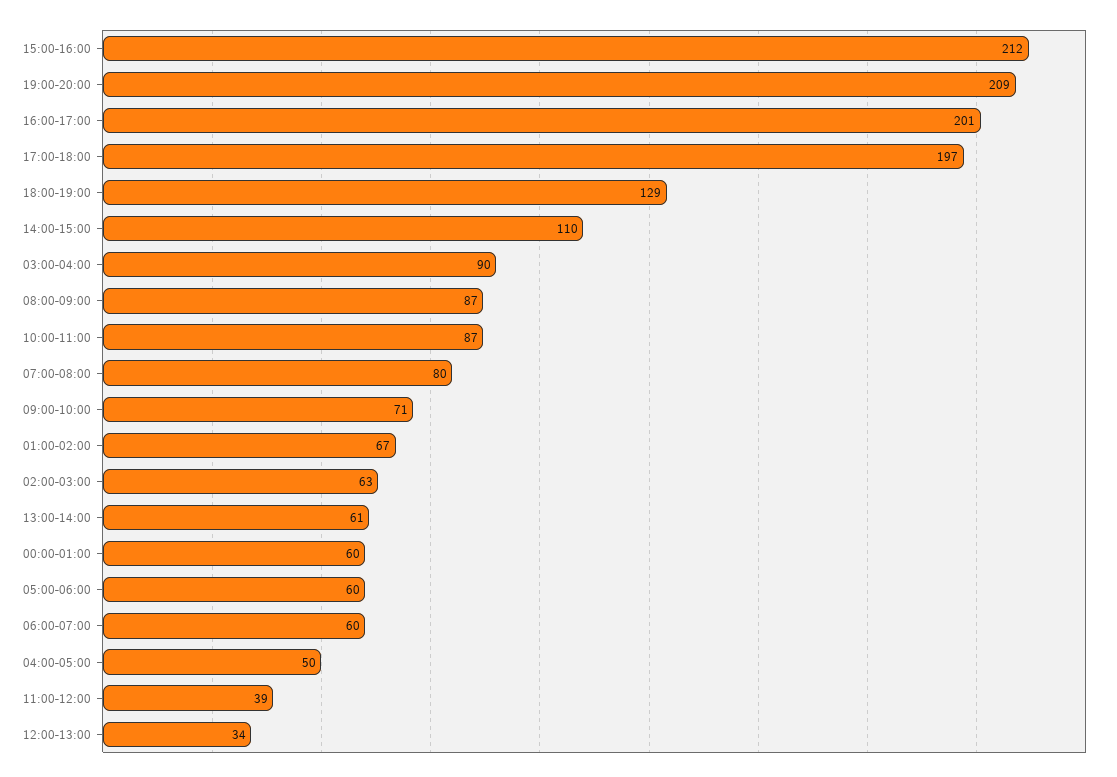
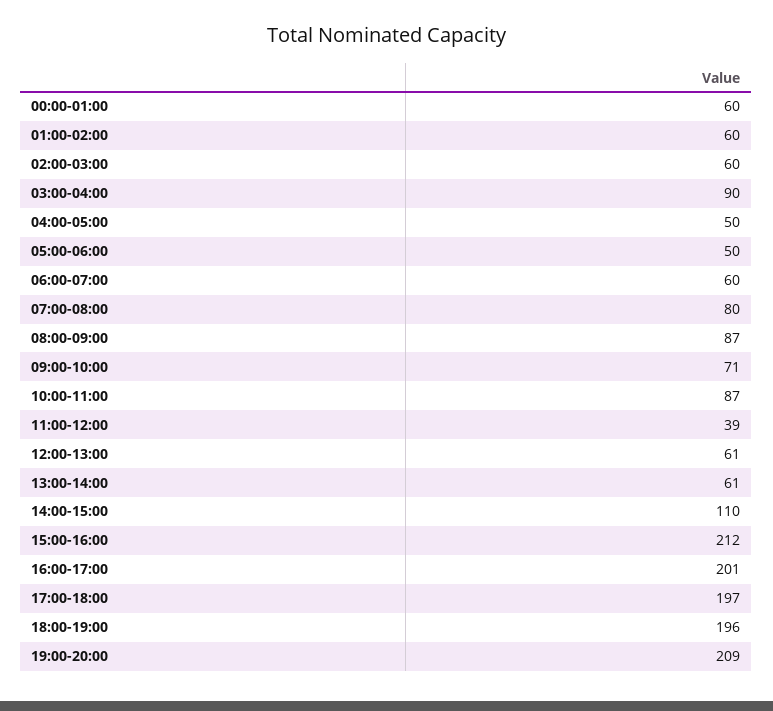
18:00-19:00: 129 -> 196
01:00-02:00: 67 -> 60
02:00-03:00: 63 -> 60
05:00-06:00: 60 -> 50
12:00-13:00: 34 -> 61

